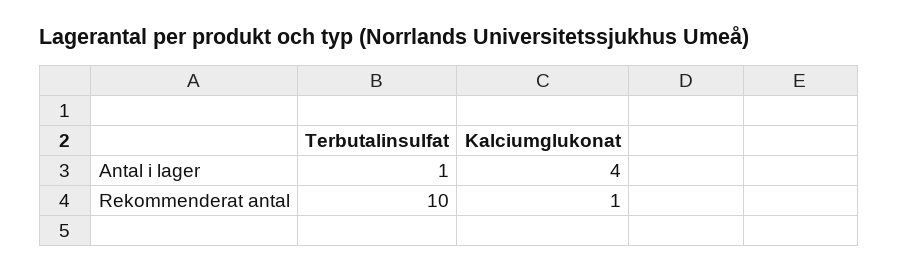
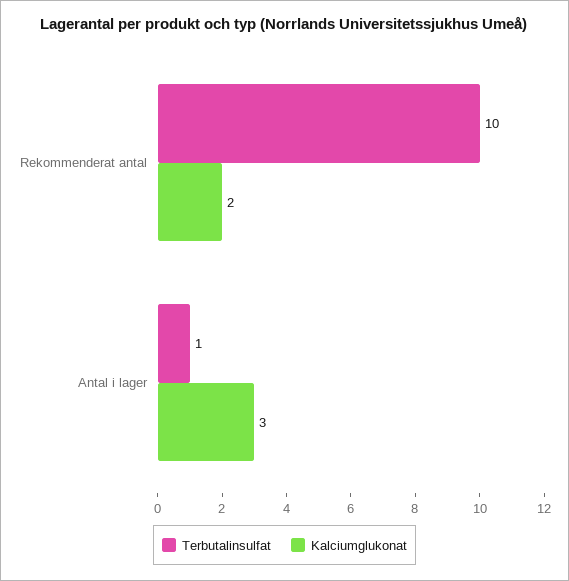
Kalciumglukonat, Antal i lager: 4 -> 3
Kalciumglukonat, Rekommenderat antal: 1 -> 2

